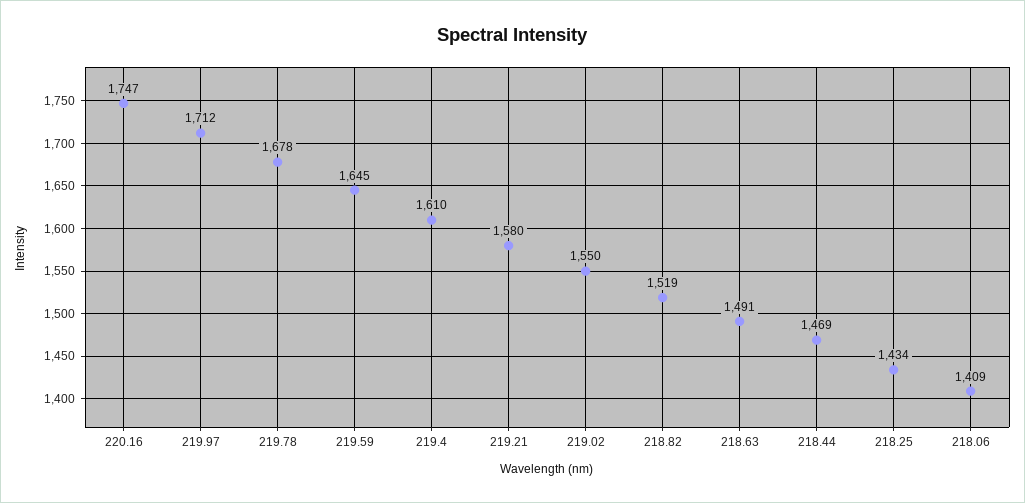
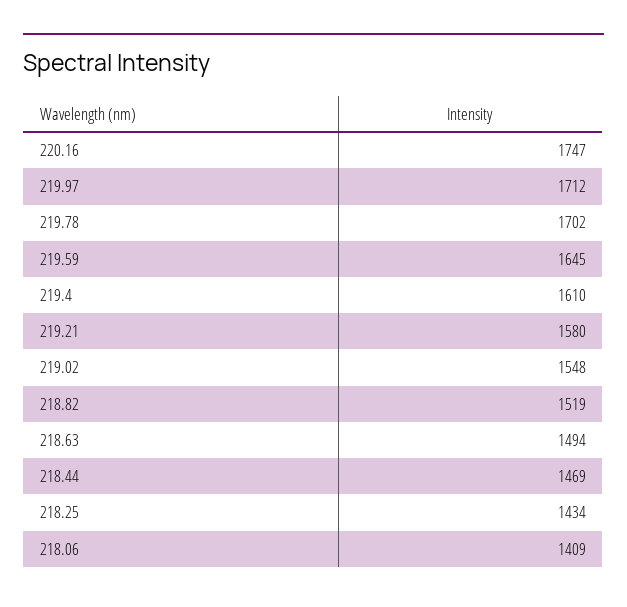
219.78: 1678 -> 1702
219.02: 1550 -> 1548
218.63: 1491 -> 1494

